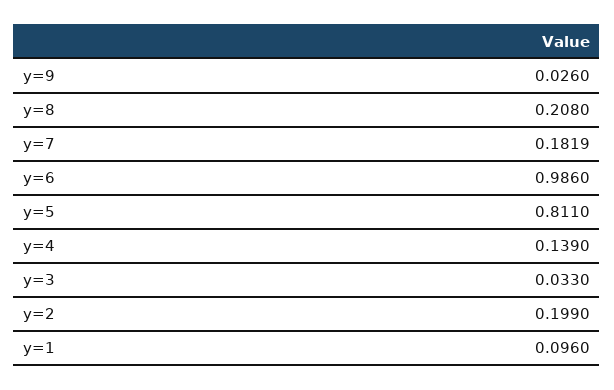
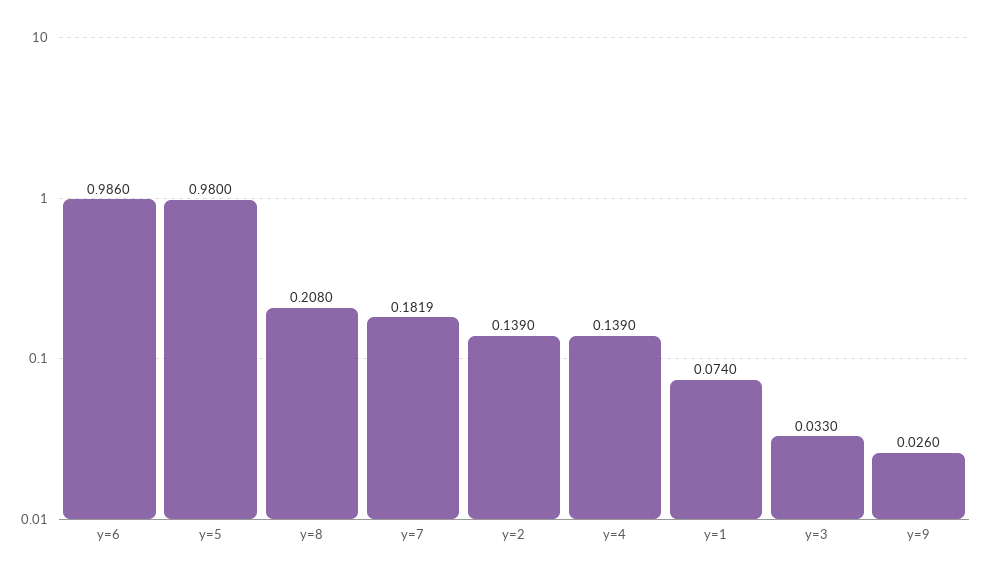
y=5: 0.811 -> 0.98
y=2: 0.199 -> 0.139
y=1: 0.096 -> 0.074

